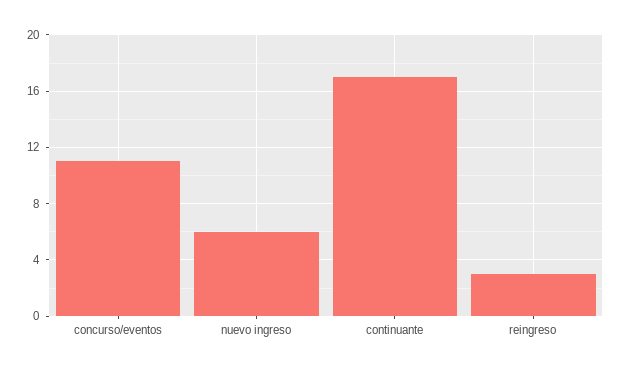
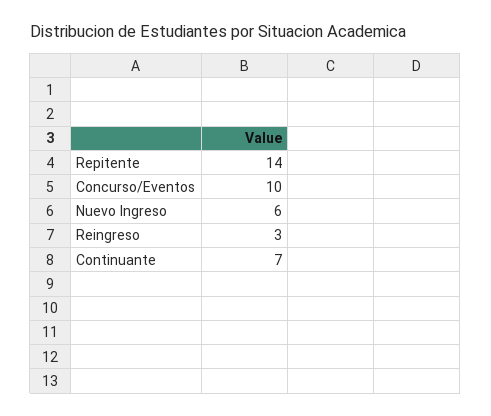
concurso/eventos: 11 -> 10
continuante: 17 -> 7
Repitente: none -> 14

